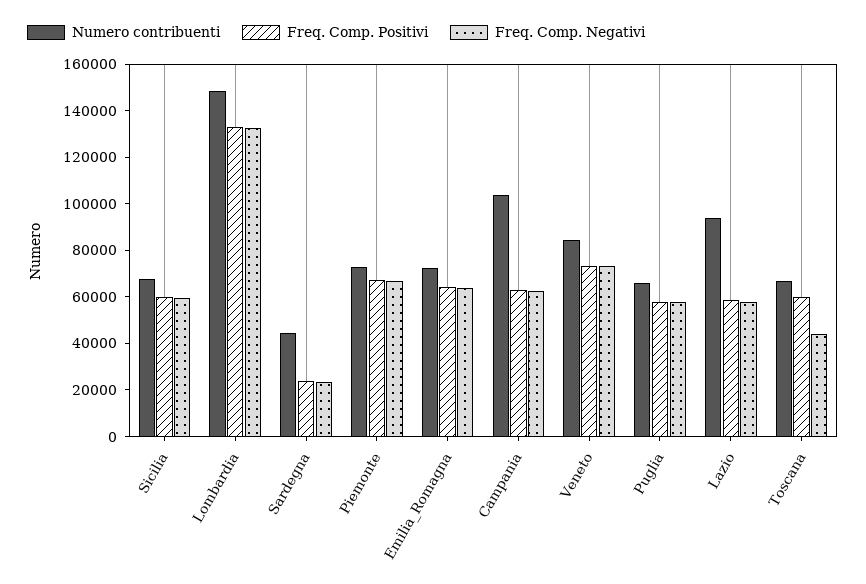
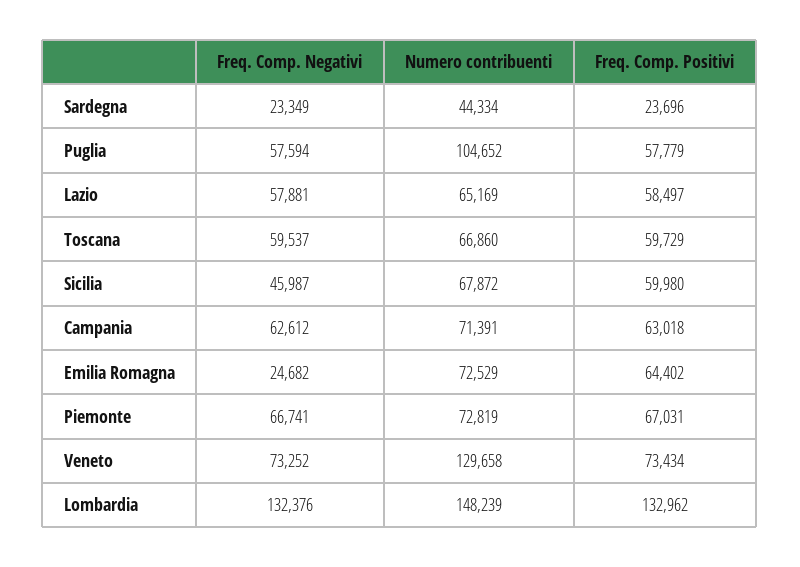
Freq. Comp. Negativi, Sicilia: 60000 -> 45987
Freq. Comp. Negativi, Emilia_Romagna: 65000 -> 24682
Numero contribuenti, Campania: 105000 -> 71391
Numero contribuenti, Veneto: 85000 -> 129658
Numero contribuenti, Puglia: 65000 -> 104652
Numero contribuenti, Lazio: 95000 -> 65169
Freq. Comp. Negativi, Toscana: 45000 -> 59537

